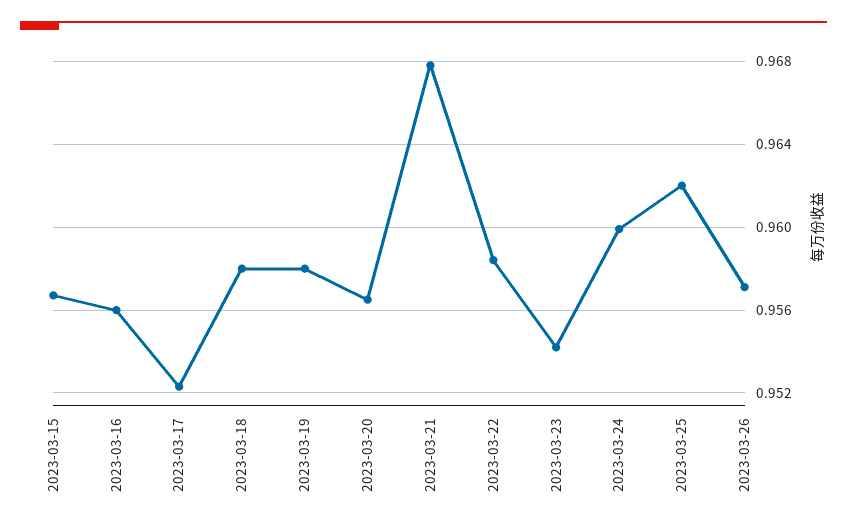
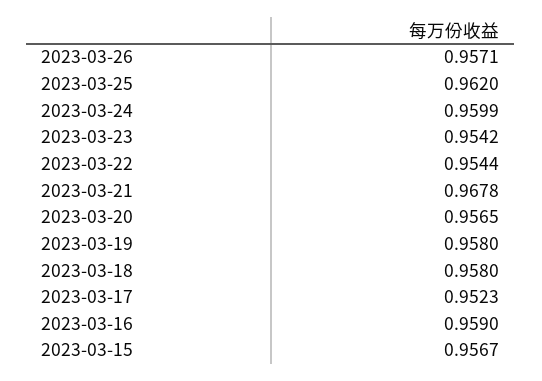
2023-03-16: 0.956 -> 0.959
2023-03-22: 0.9585 -> 0.9544

